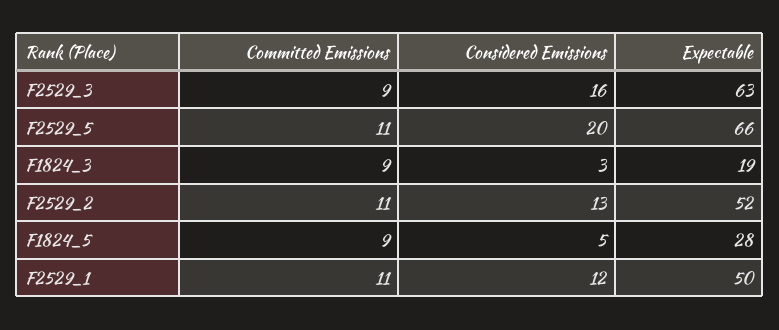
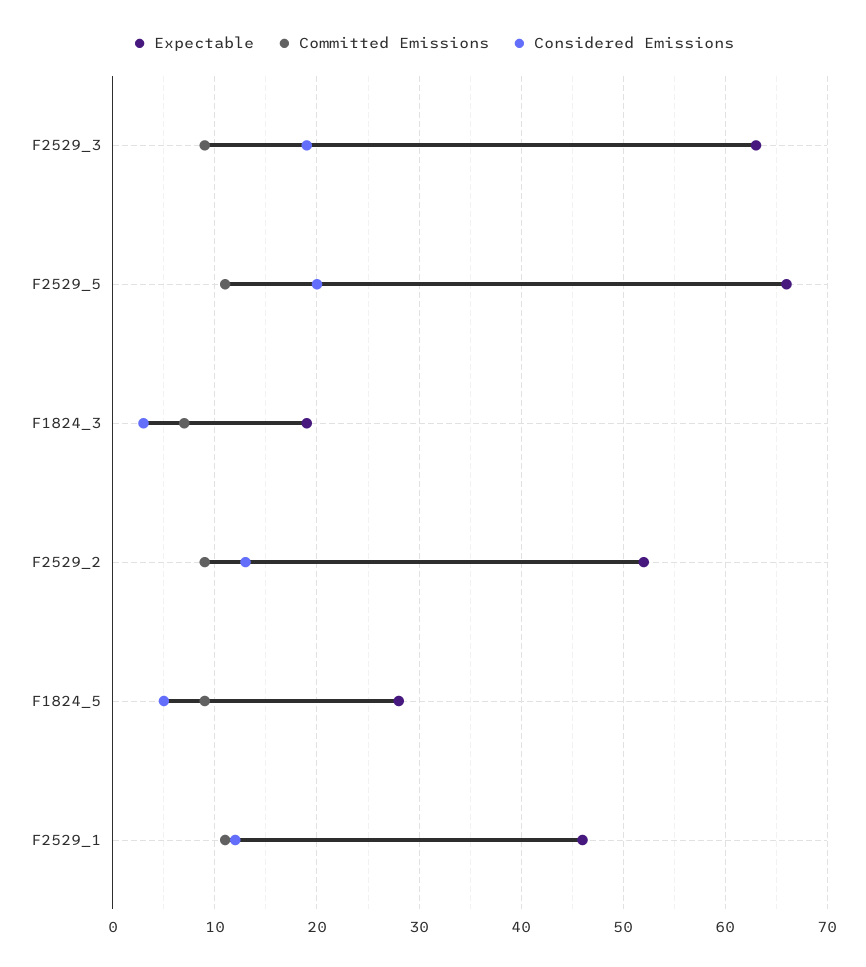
Considered Emissions, F2529_3: 16 -> 19
Committed Emissions, F1824_3: 9 -> 7
Committed Emissions, F2529_2: 11 -> 9
Expectable, F2529_1: 50 -> 46

